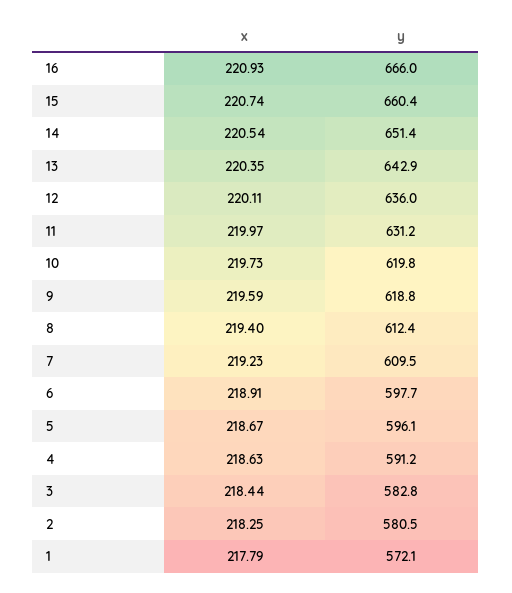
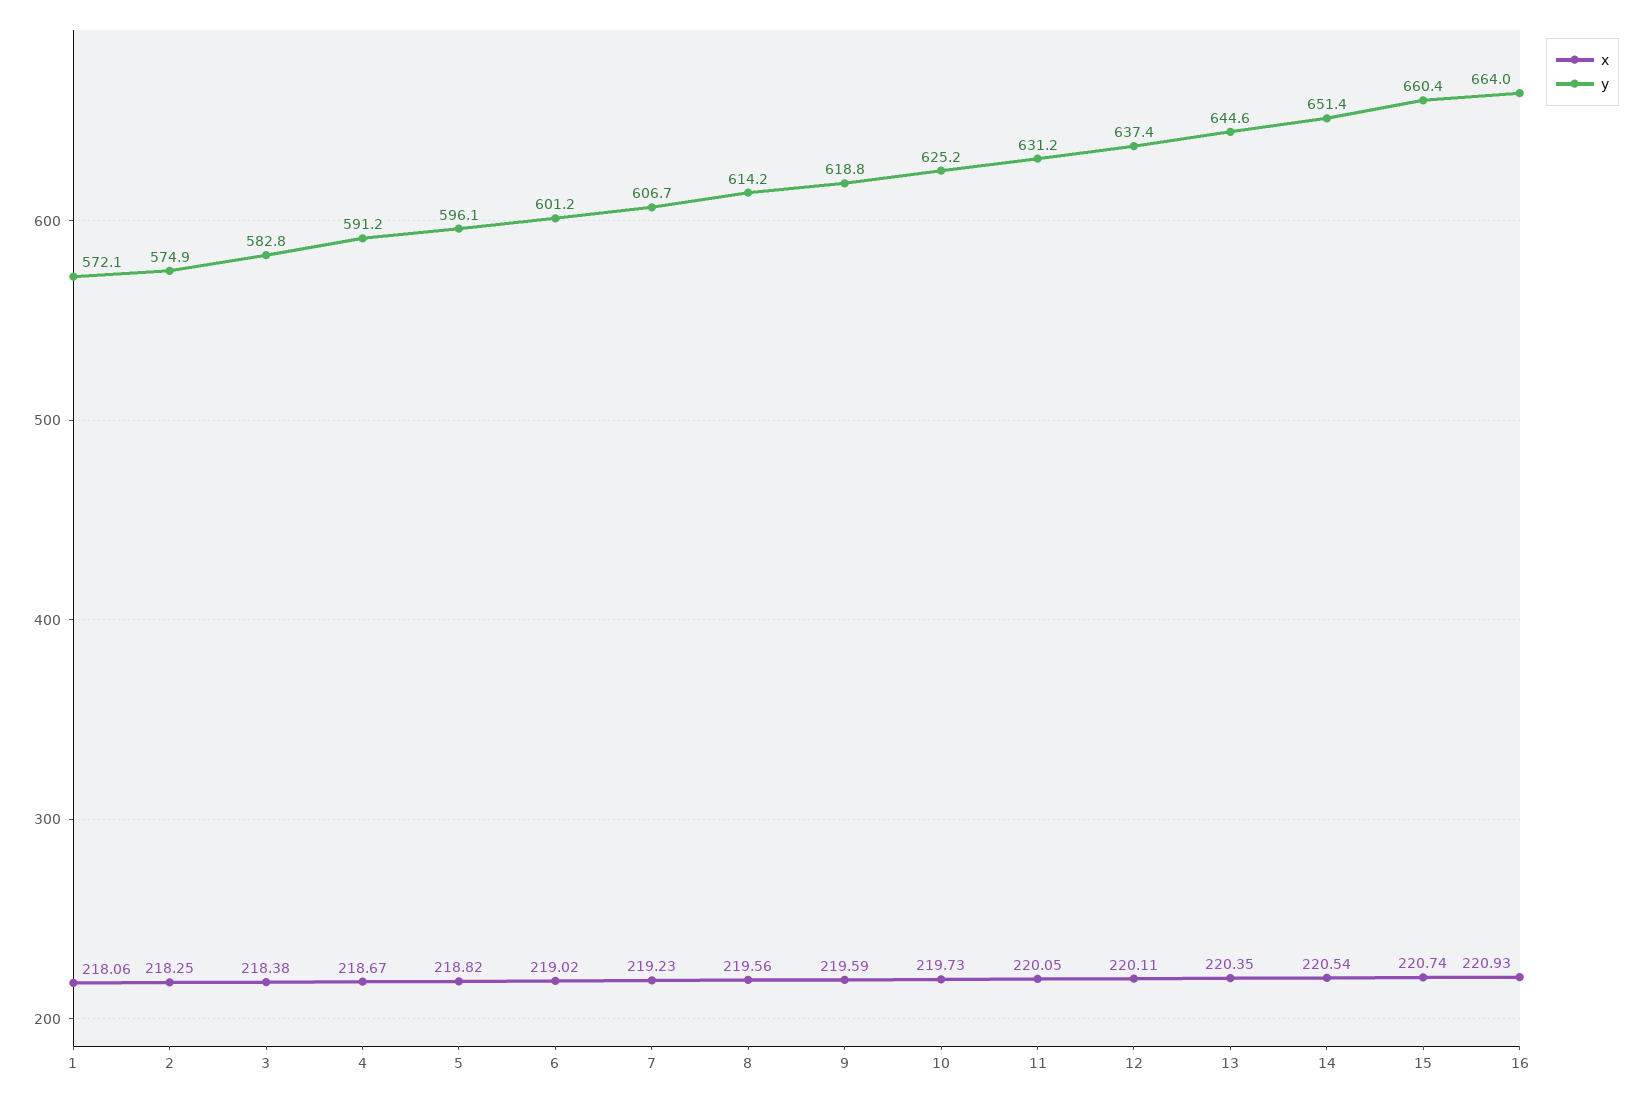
y, 16: 666 -> 664
y, 13: 642.9 -> 644.6
y, 12: 636 -> 637.4
x, 11: 219.97 -> 220.05
y, 10: 619.8 -> 625.2
x, 8: 219.4 -> 219.56
y, 8: 612.4 -> 614.2
y, 7: 609.5 -> 606.7
x, 6: 218.91 -> 219.02
y, 6: 597.7 -> 601.2
x, 5: 218.67 -> 218.82
x, 4: 218.63 -> 218.67
x, 3: 218.44 -> 218.38
y, 2: 580.5 -> 574.9
x, 1: 217.79 -> 218.06

